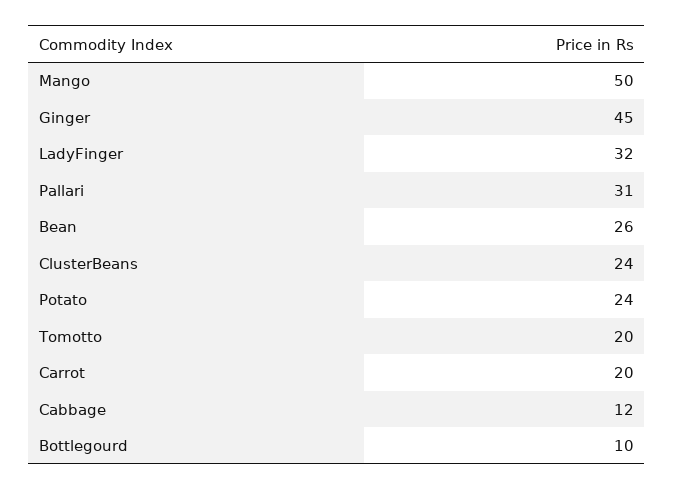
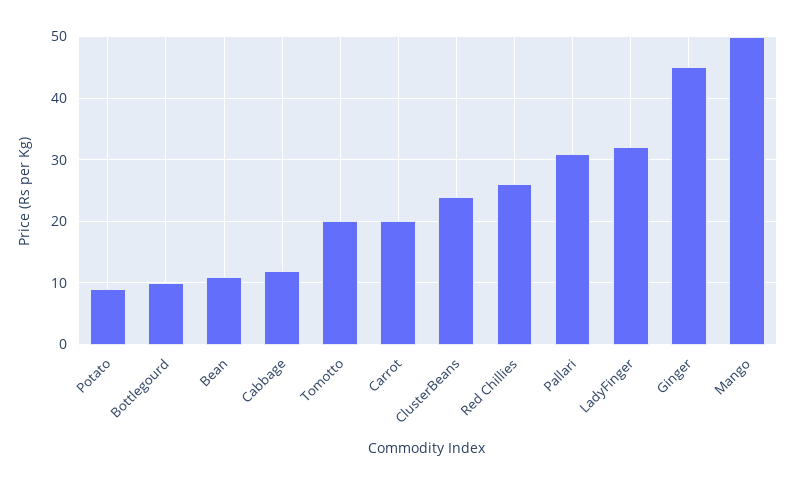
Bean: 26 -> 11
Potato: 24 -> 9
Red Chillies: none -> 26

